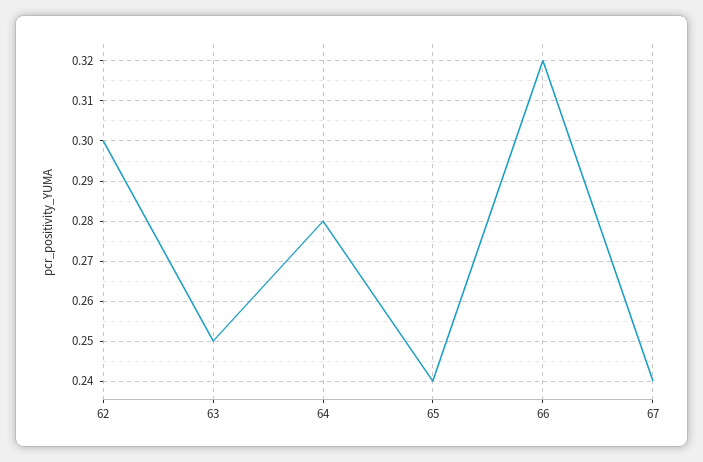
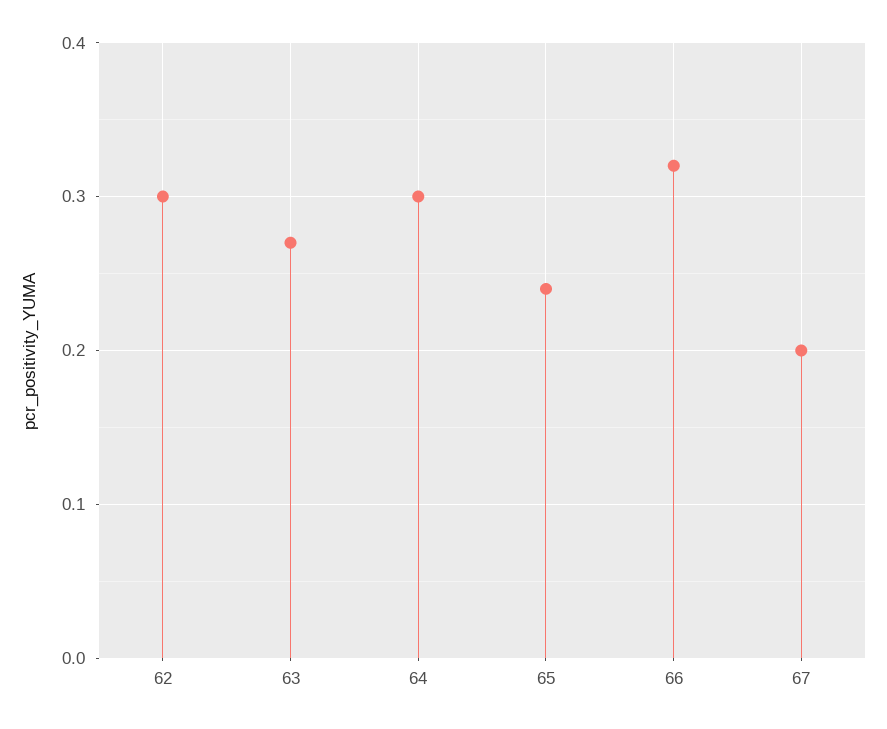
63: 0.25 -> 0.27
64: 0.28 -> 0.3
67: 0.24 -> 0.2

